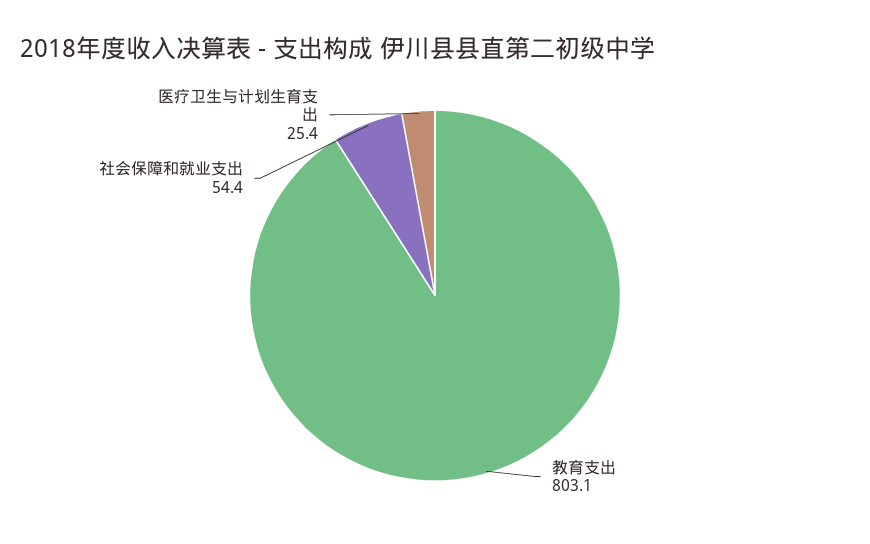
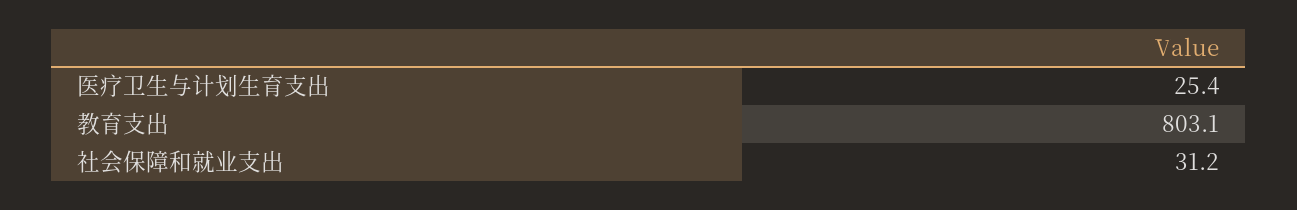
社会保障和就业支出: 54.4 -> 31.2

